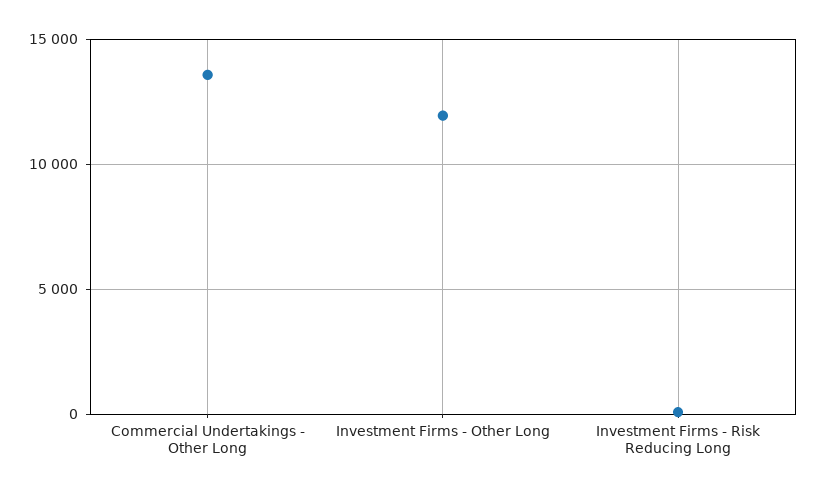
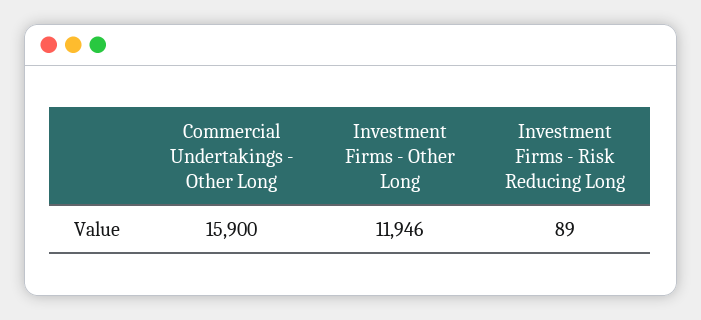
Commercial Undertakings - Other Long: 13500 -> 15900

